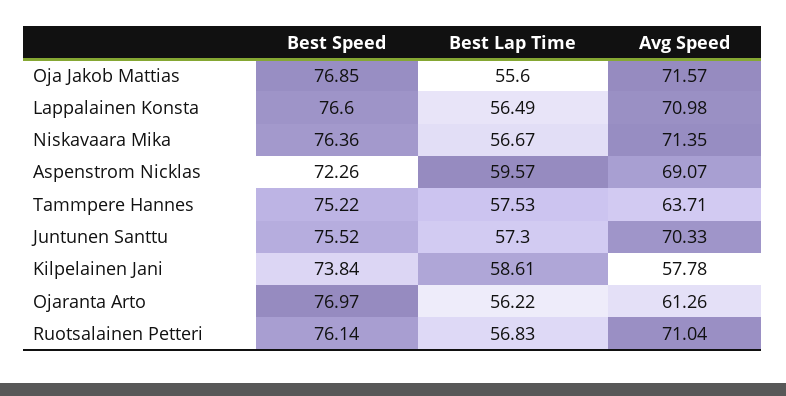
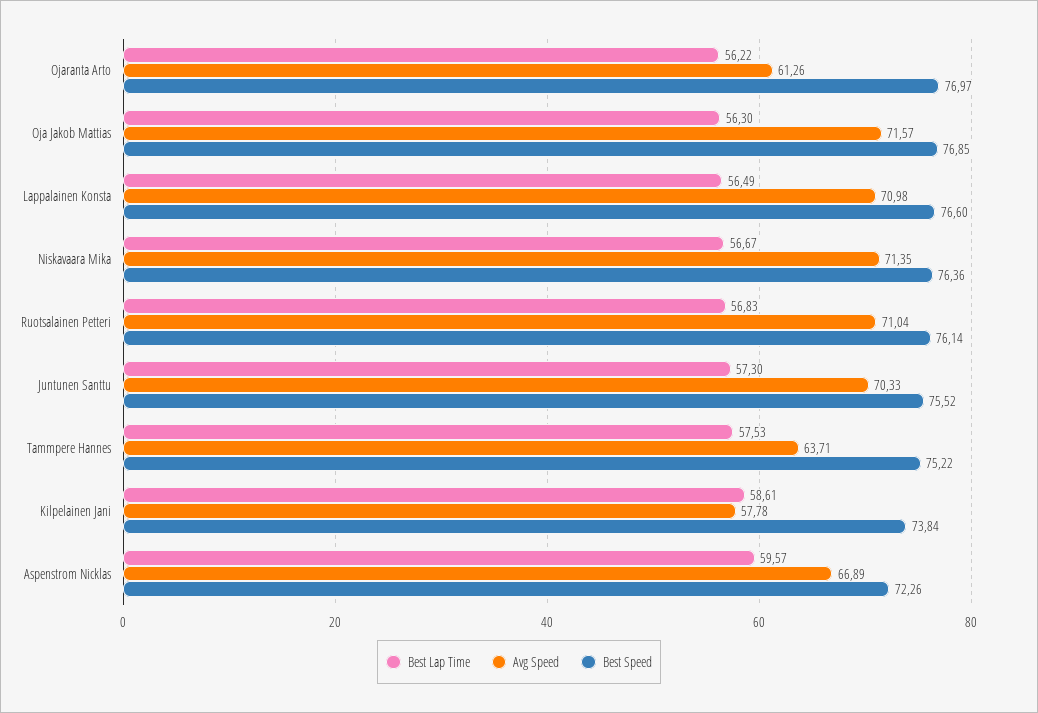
Best Lap Time, Oja Jakob Mattias: 55.6 -> 56.3
Avg Speed, Aspenstrom Nicklas: 69.07 -> 66.89

